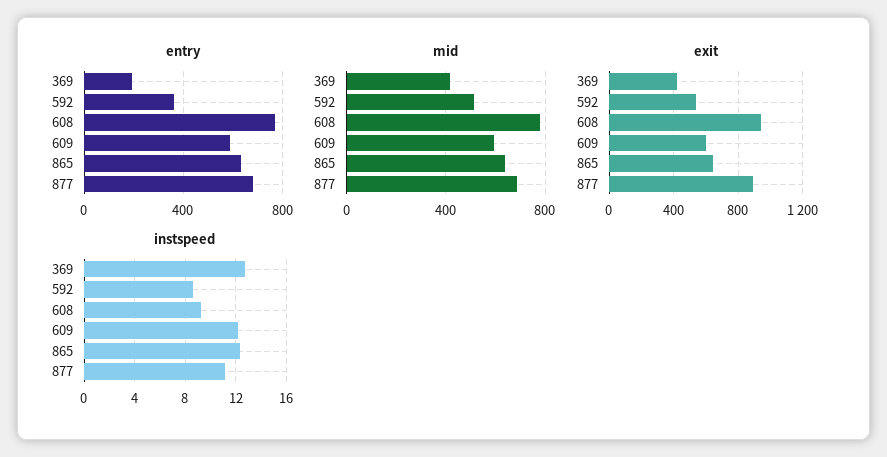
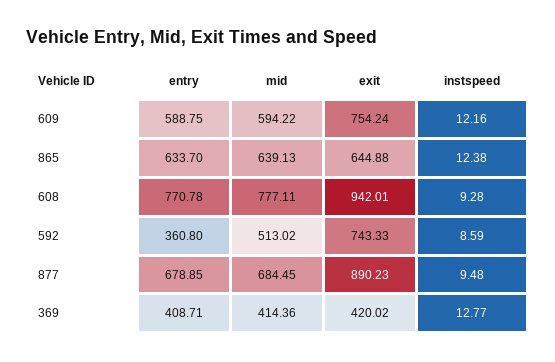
entry, 369: 200 -> 408.71
exit, 592: 550 -> 743.33
exit, 609: 600 -> 754.24
instspeed, 877: 11 -> 9.48

